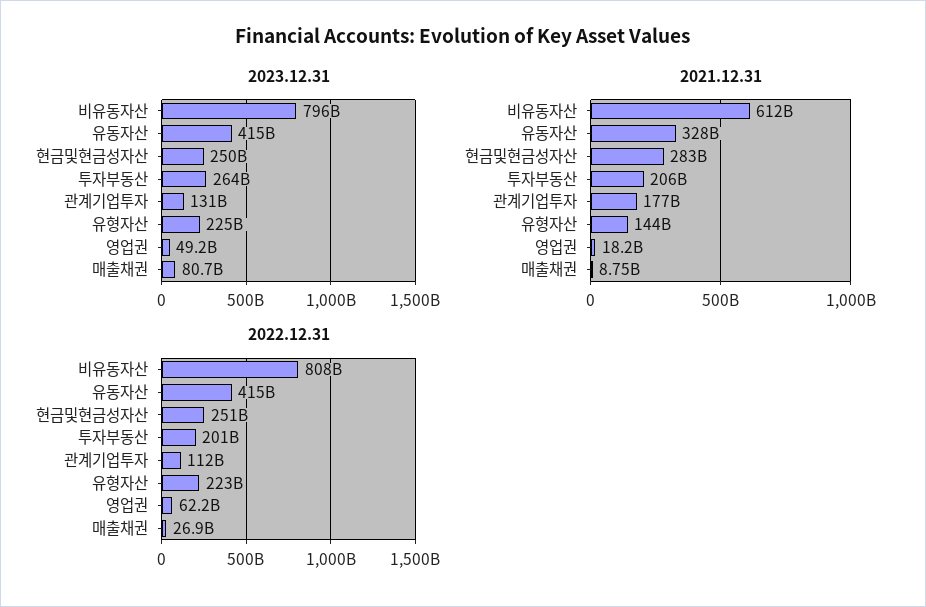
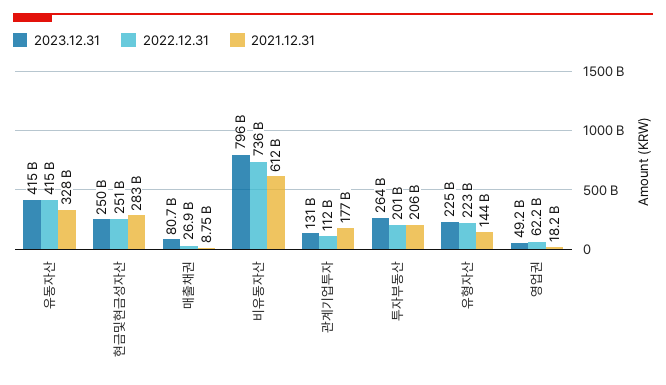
2022.12.31, 비유동자산: 808000000000 -> 736000000000

